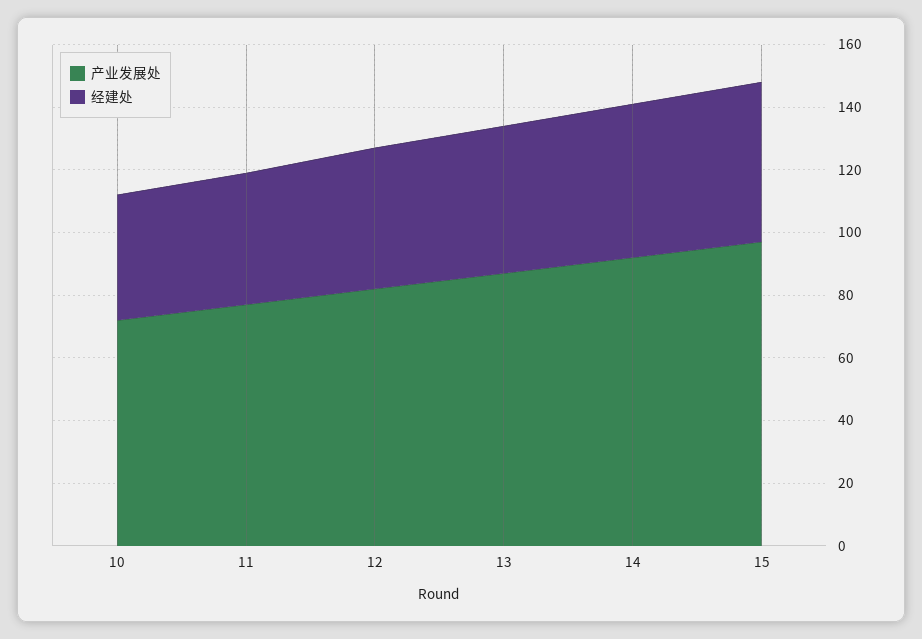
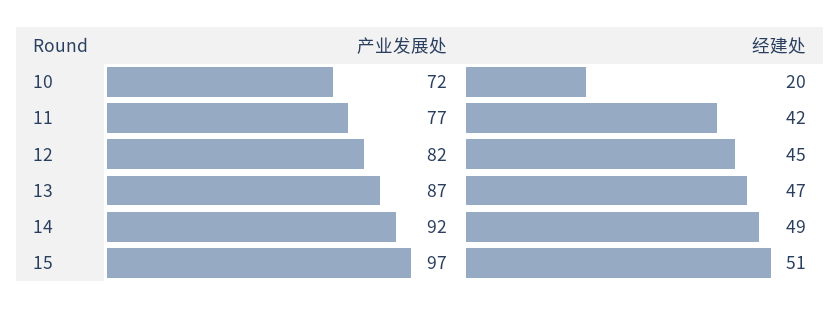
经建处, 10: 40 -> 20

